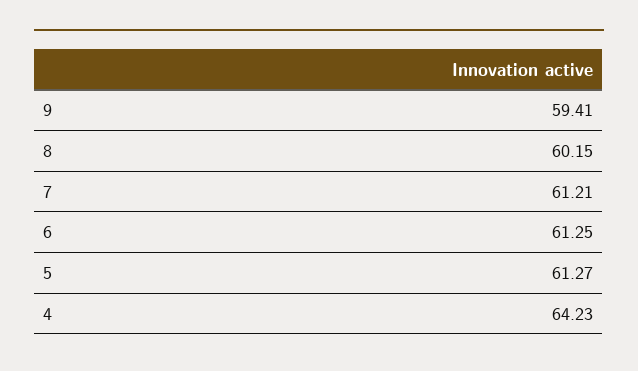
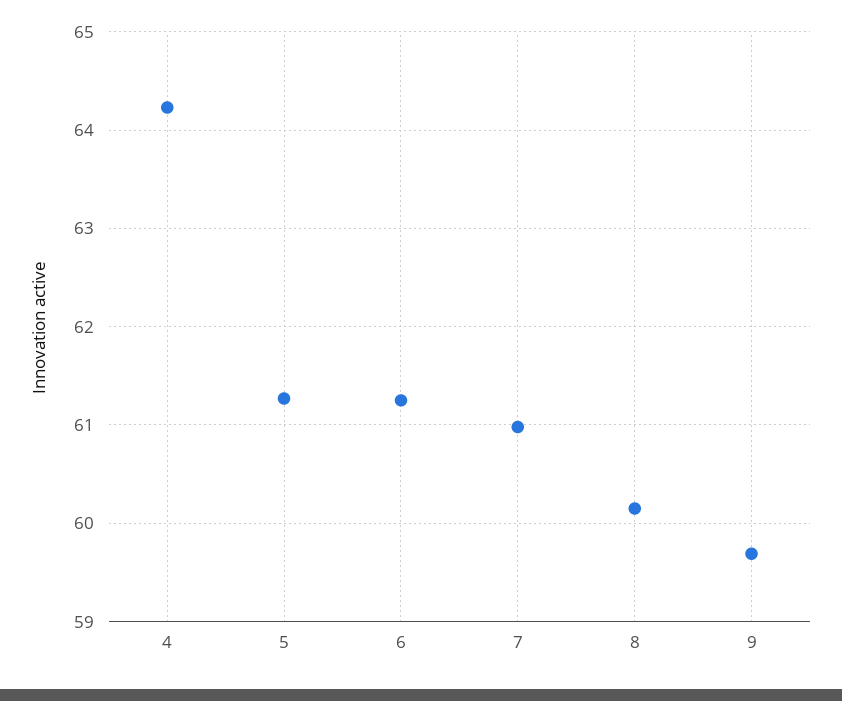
9: 59.41 -> 59.7
7: 61.21 -> 61

